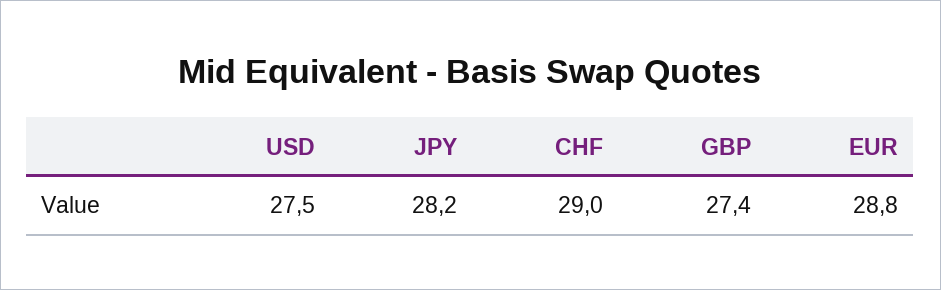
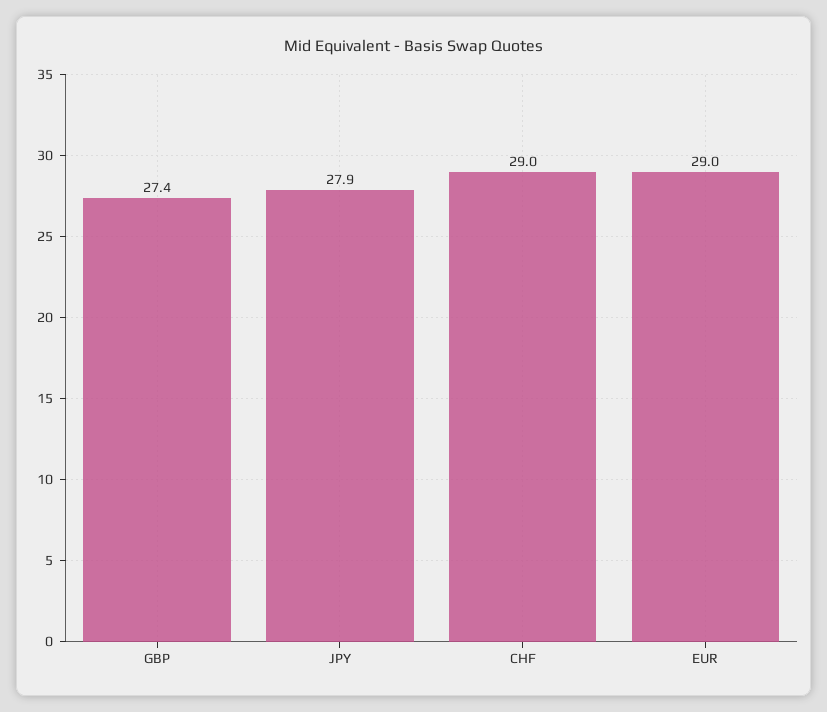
USD: 27.5 -> none
JPY: 28.2 -> 27.9
EUR: 28.8 -> 29

